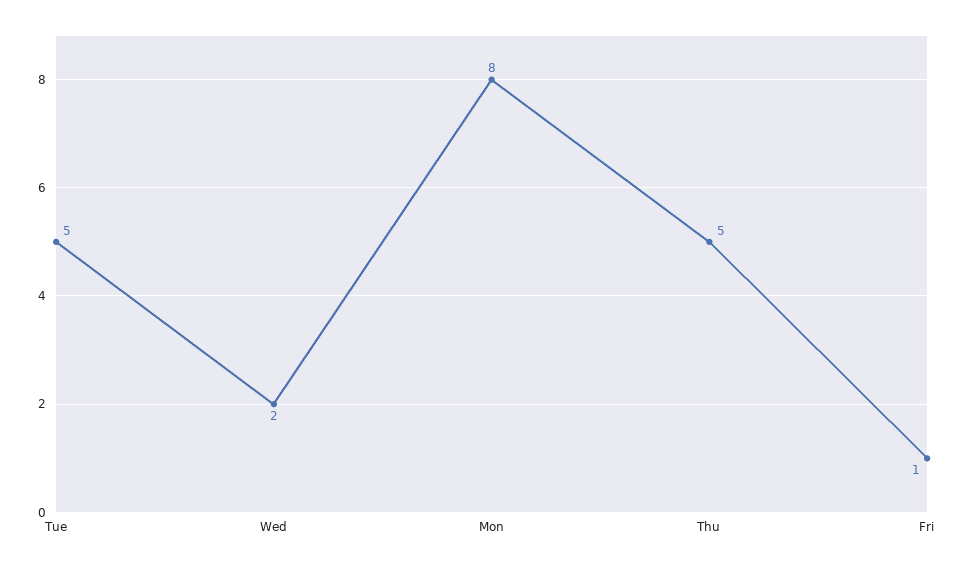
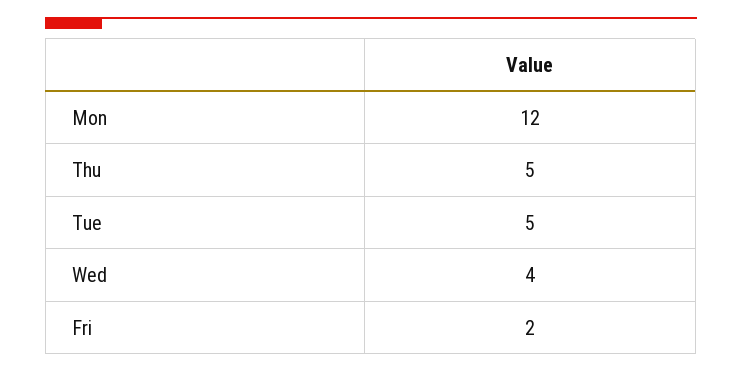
Wed: 2 -> 4
Mon: 8 -> 12
Fri: 1 -> 2

